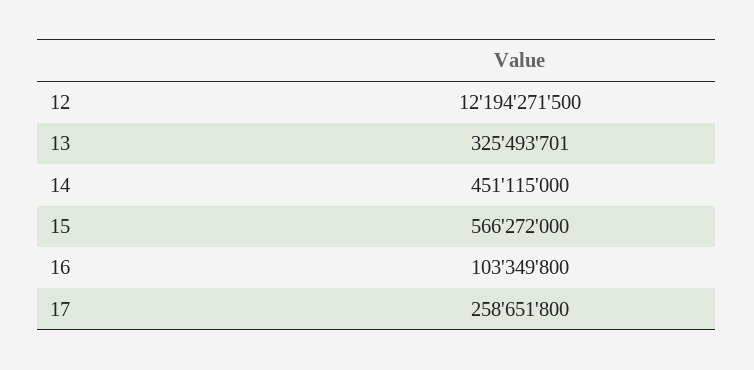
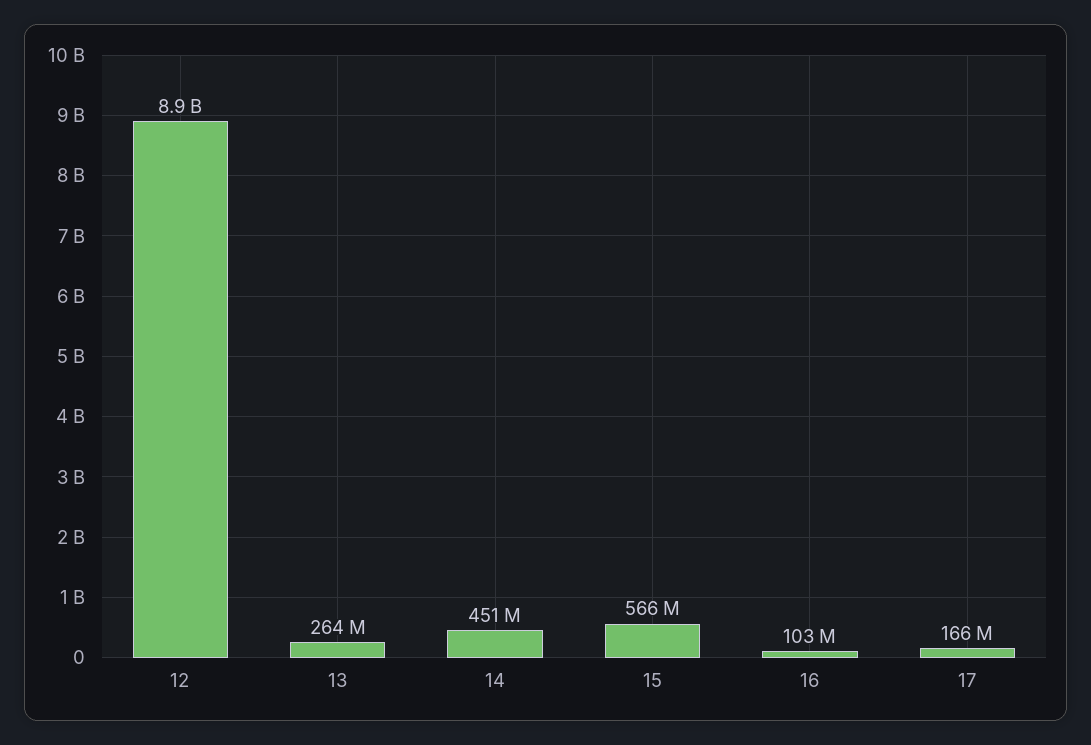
12: 12194271500 -> 8900000000
13: 325493701 -> 264000000
17: 258651800 -> 166000000

